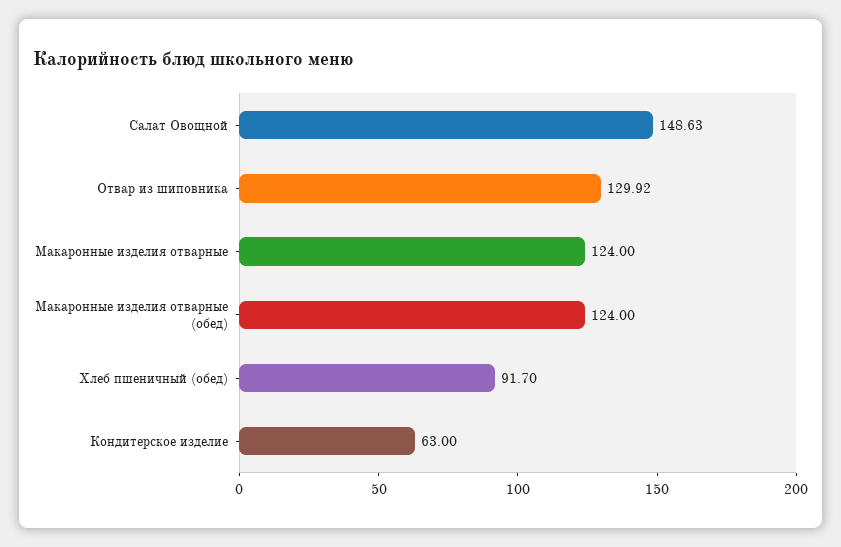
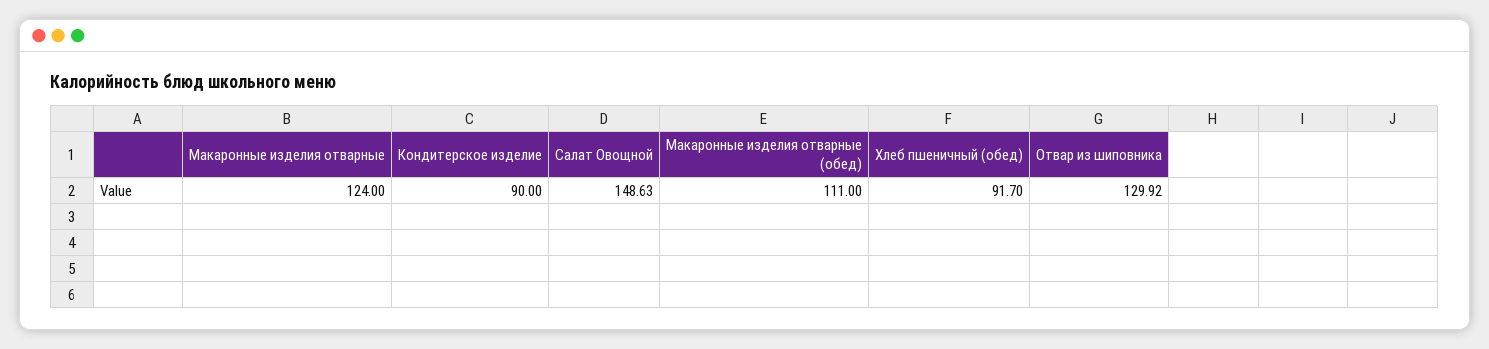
Макаронные изделия отварные (обед): 124 -> 111
Кондитерское изделие: 63 -> 90

